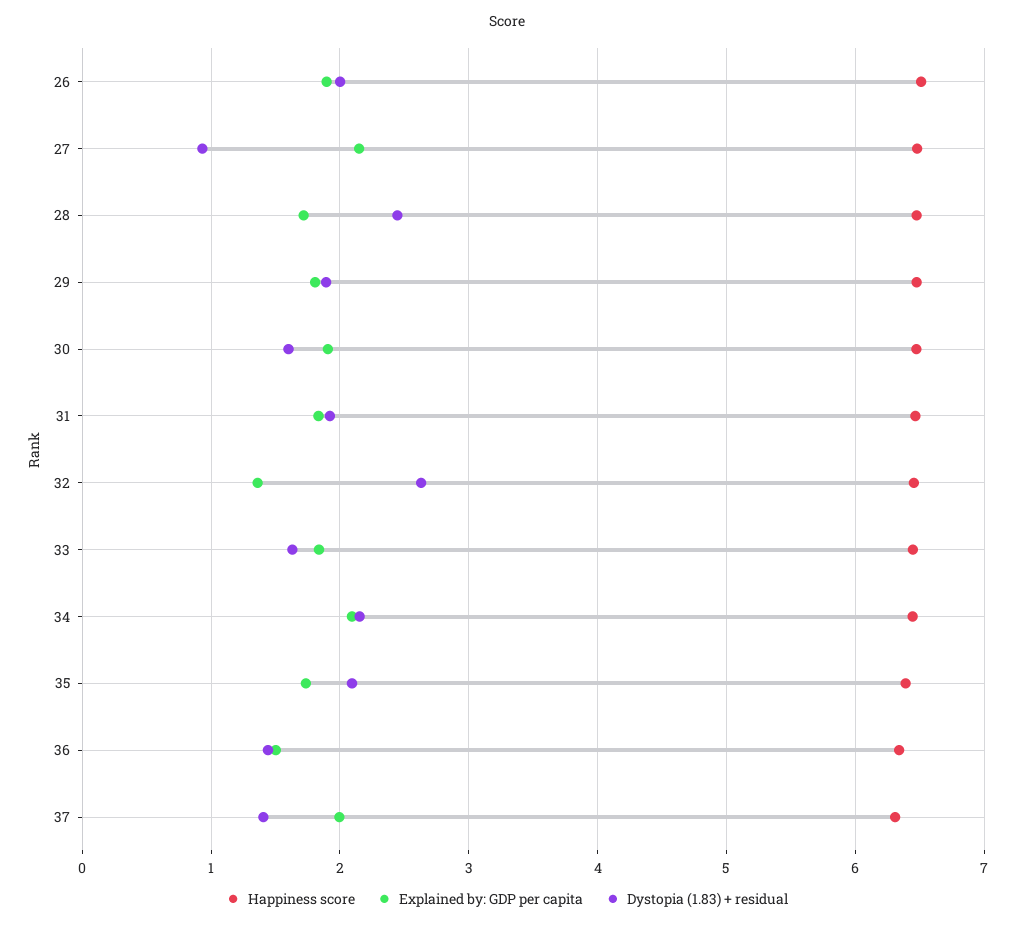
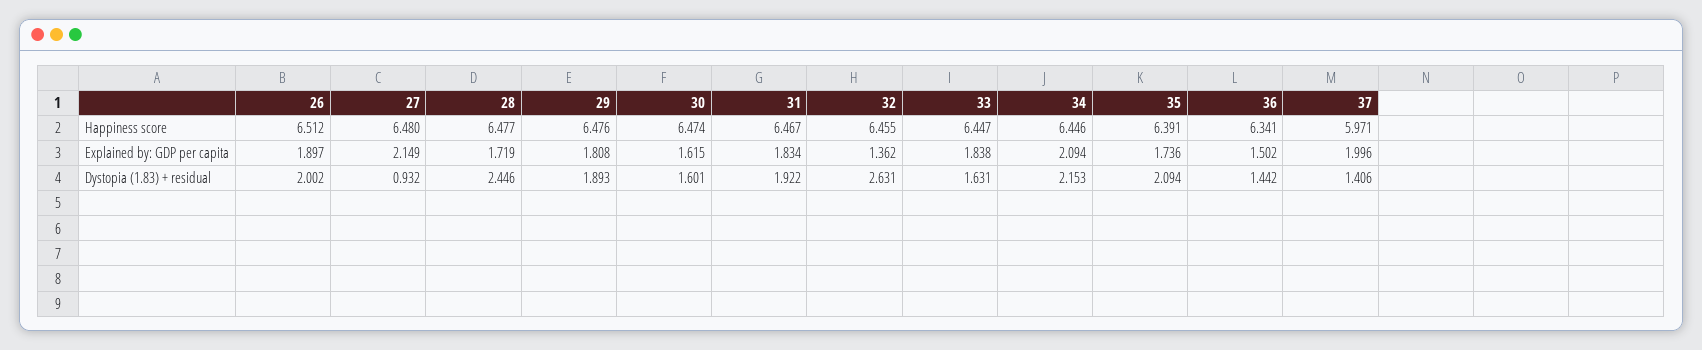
Explained by: GDP per capita, 30: 1.9 -> 1.615
Happiness score, 37: 6.3 -> 5.971

